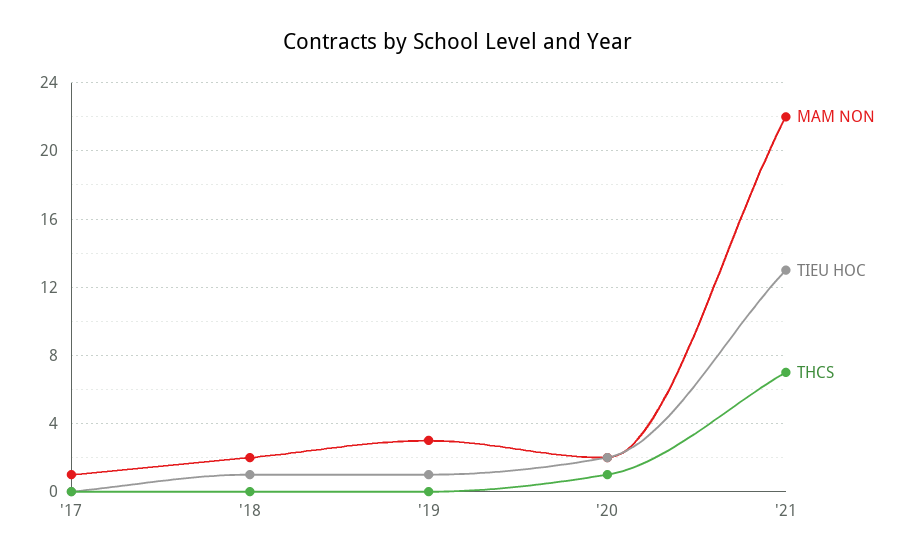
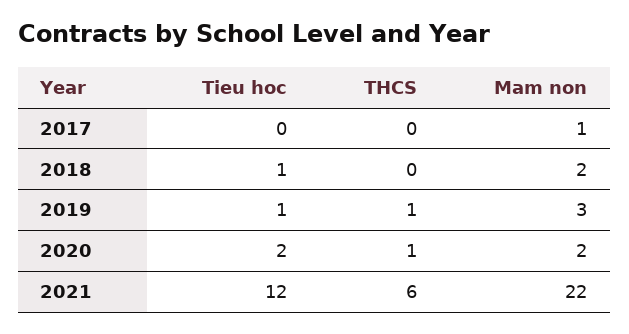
THCS, '19: 0 -> 1
TIEU HOC, '21: 13 -> 12
THCS, '21: 7 -> 6

